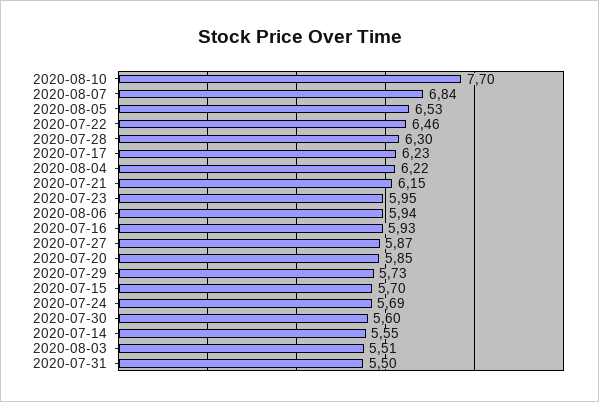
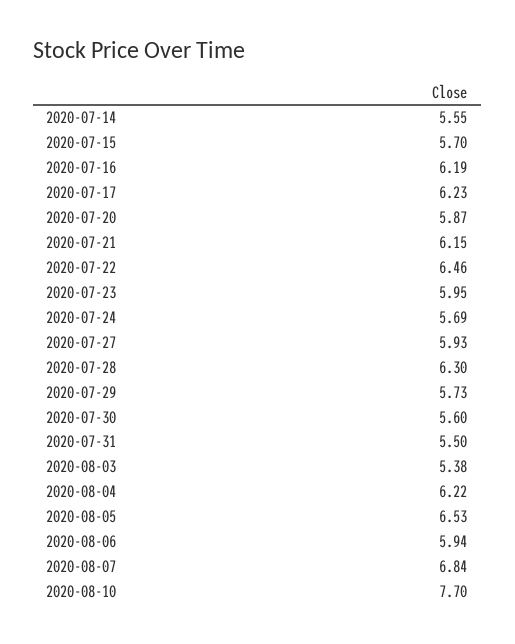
2020-07-16: 5.93 -> 6.19
2020-07-27: 5.87 -> 5.93
2020-07-20: 5.85 -> 5.87
2020-08-03: 5.51 -> 5.38

